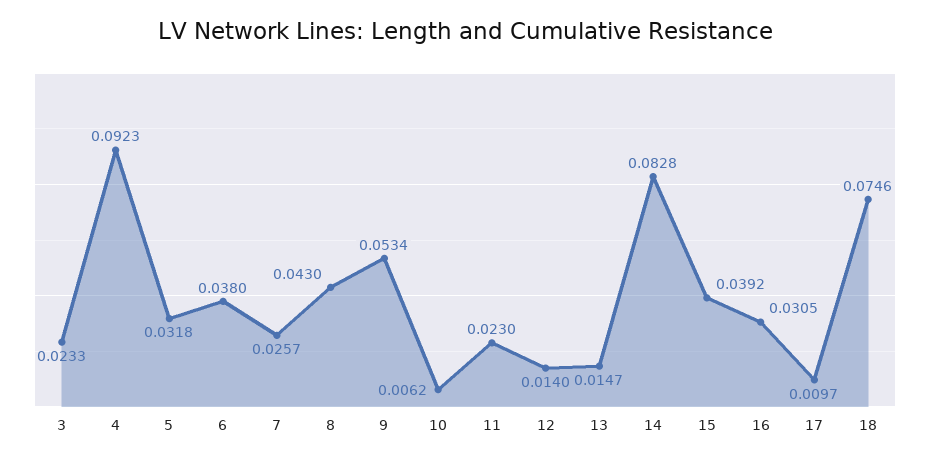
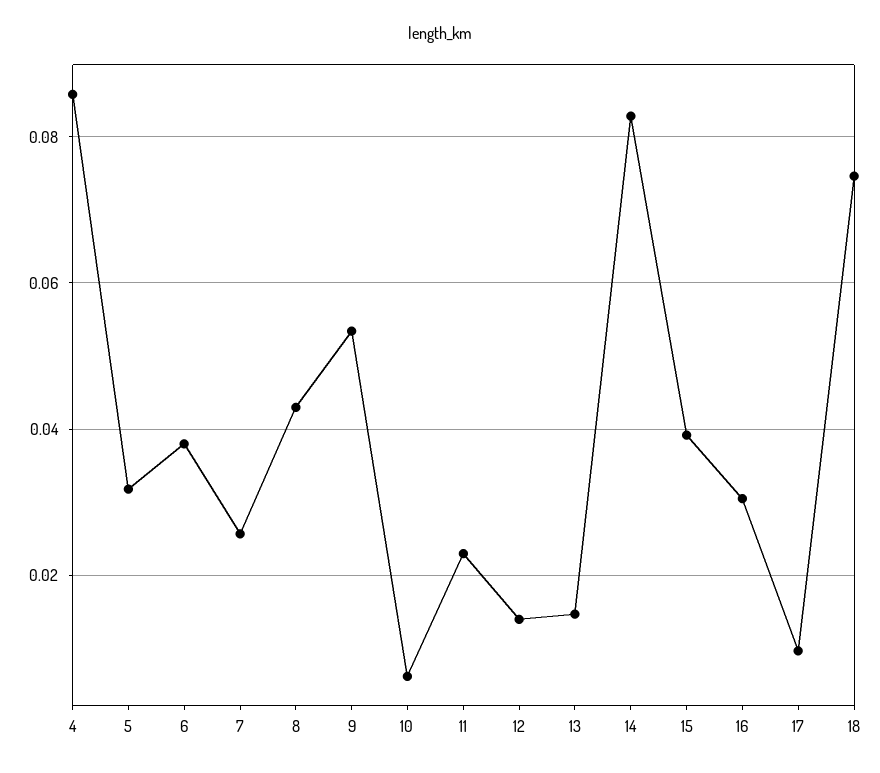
3: 0.0233 -> none
4: 0.0923 -> 0.086

